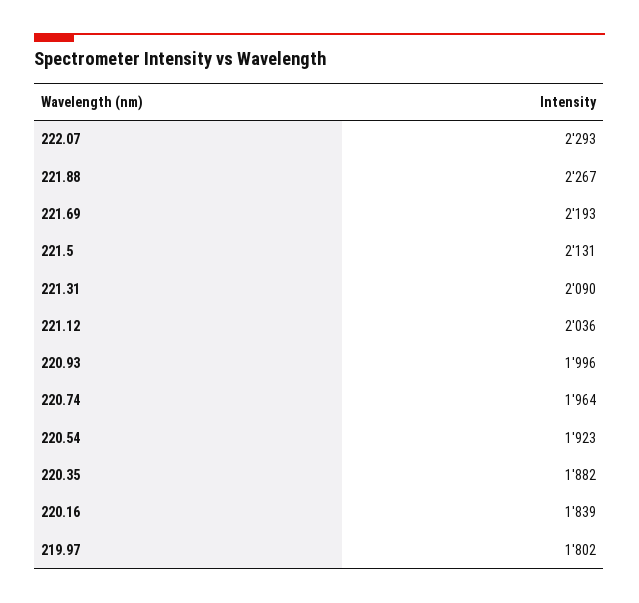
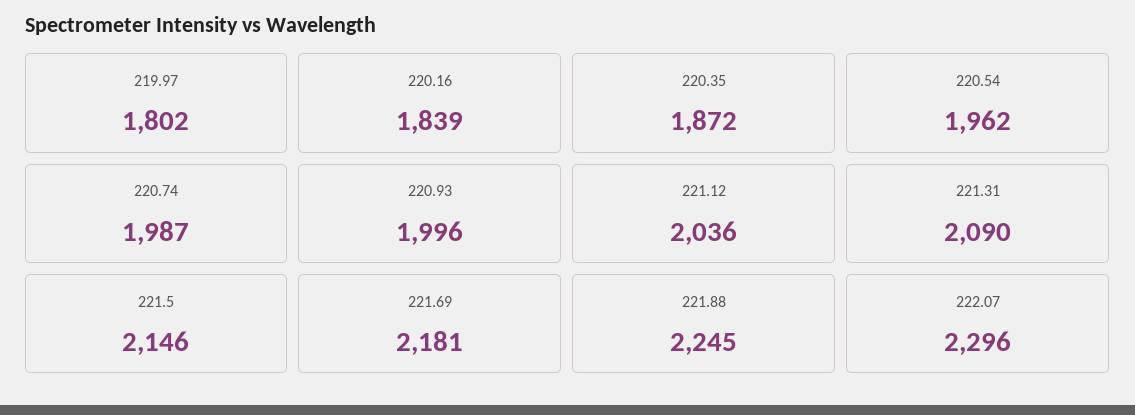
222.07: 2293 -> 2296
221.88: 2267 -> 2245
221.69: 2193 -> 2181
221.5: 2131 -> 2146
220.74: 1964 -> 1987
220.54: 1923 -> 1962
220.35: 1882 -> 1872

